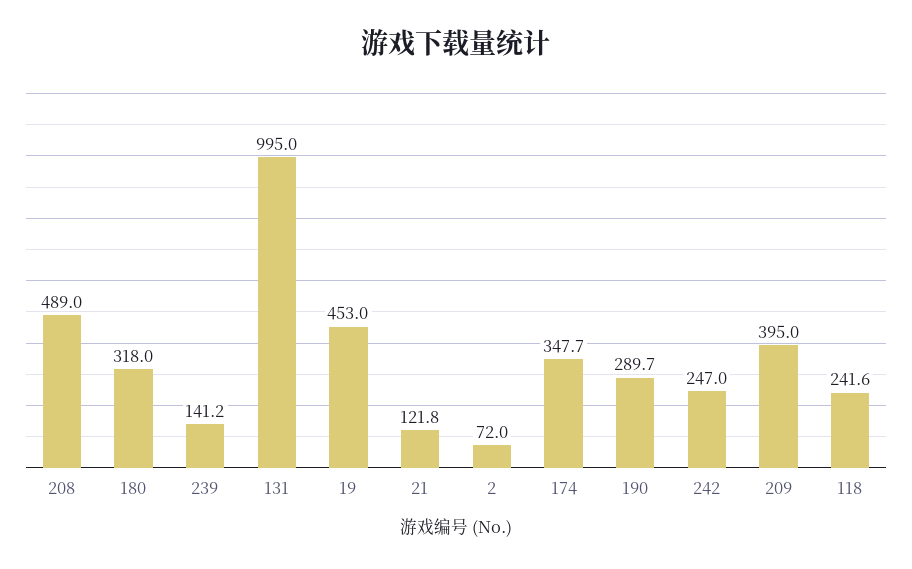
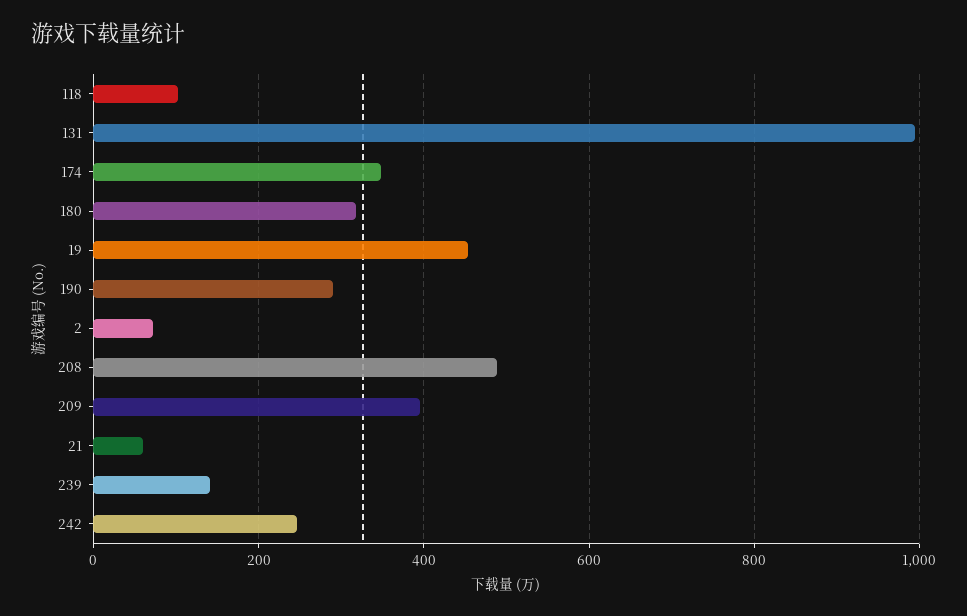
21: 121.8 -> 60
118: 241.6 -> 100

